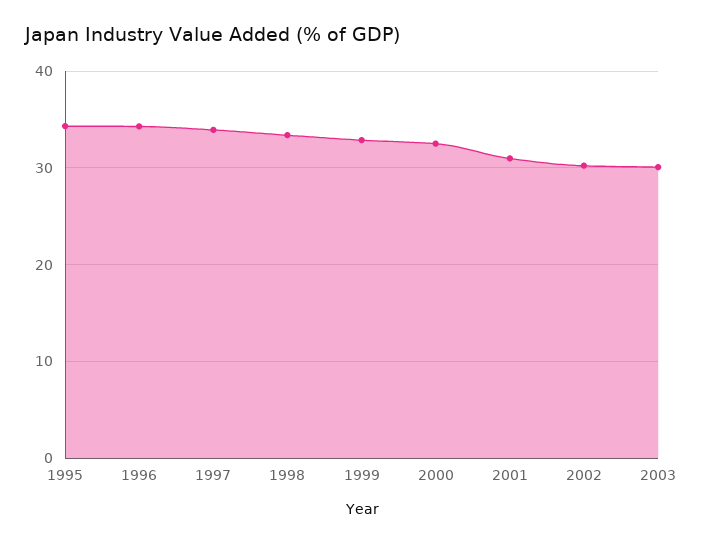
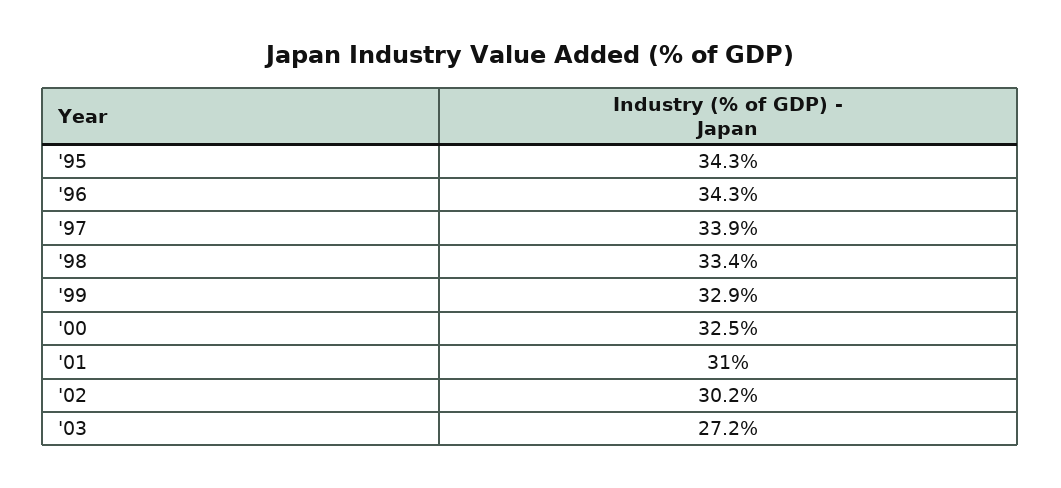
2003: 30 -> 27.2

